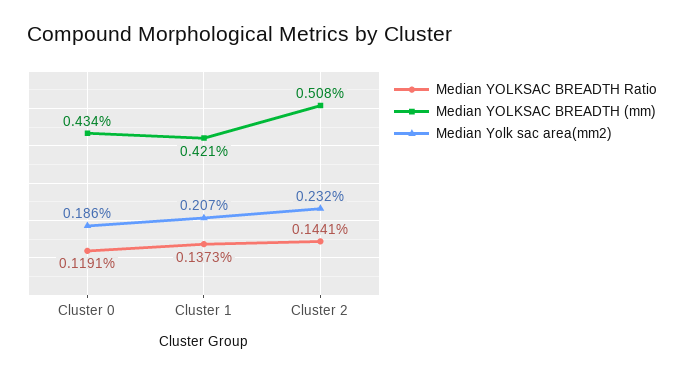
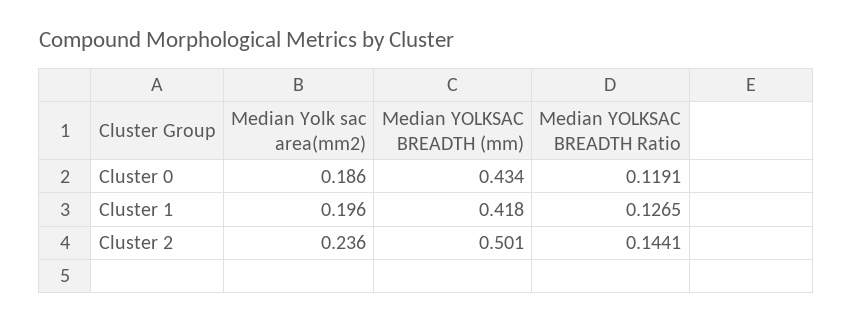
Median YOLKSAC BREADTH Ratio, Cluster 1: 0.1373 -> 0.1265
Median YOLKSAC BREADTH (mm), Cluster 1: 0.421 -> 0.418
Median Yolk sac area(mm2), Cluster 1: 0.207 -> 0.196
Median YOLKSAC BREADTH (mm), Cluster 2: 0.508 -> 0.501
Median Yolk sac area(mm2), Cluster 2: 0.232 -> 0.236

